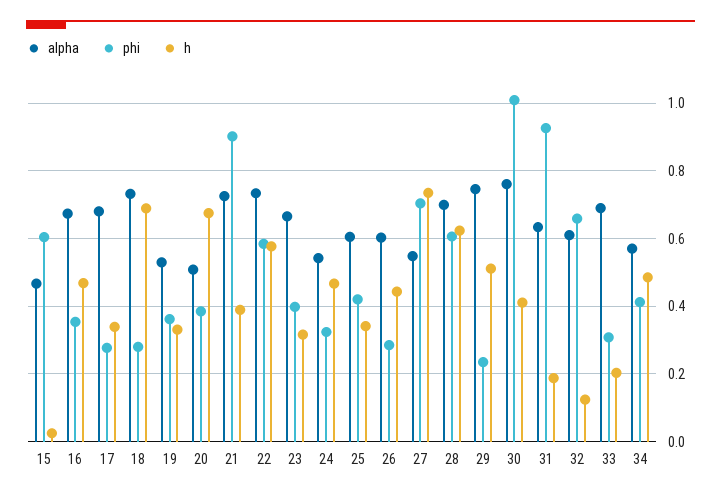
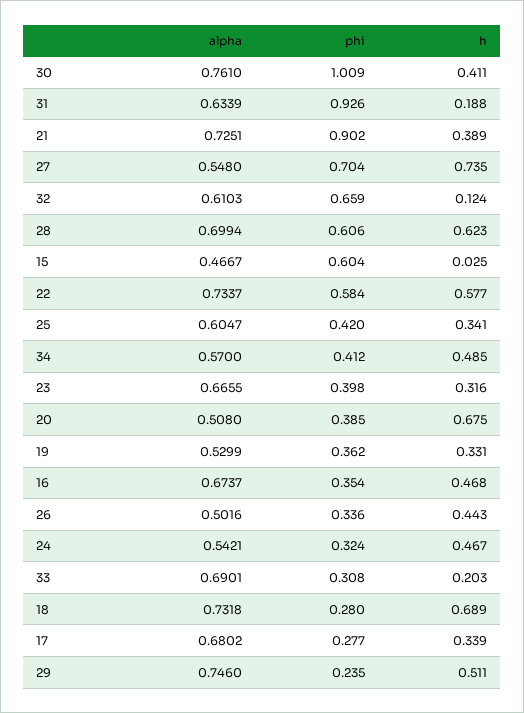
alpha, 26: 0.6 -> 0.5016
phi, 26: 0.28 -> 0.336

